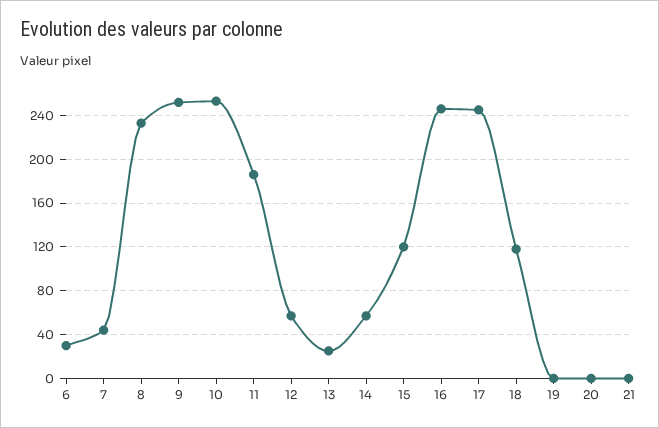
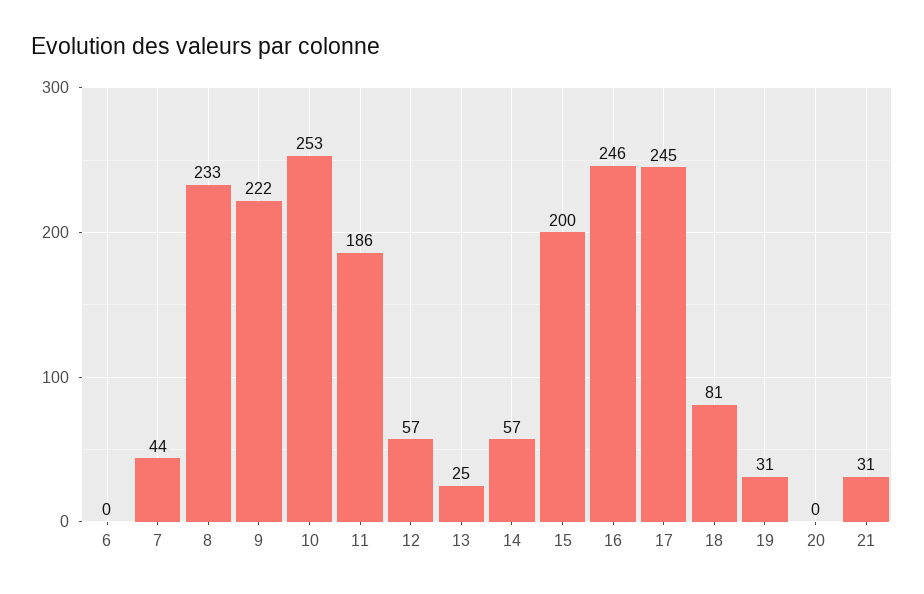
6: 30 -> 0
9: 250 -> 222
15: 120 -> 200
18: 120 -> 81
19: 0 -> 31
21: 0 -> 31

